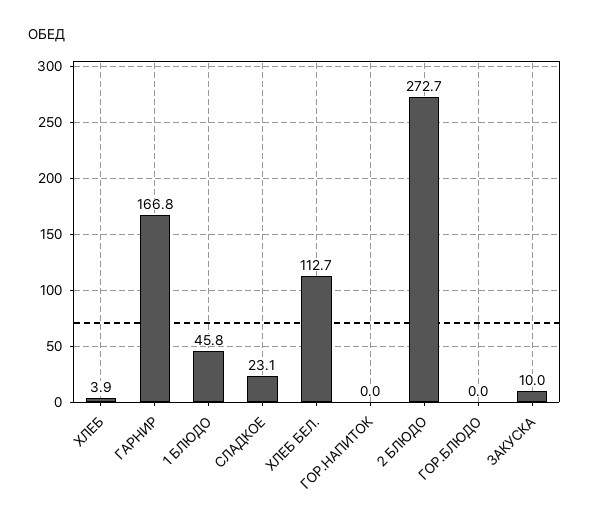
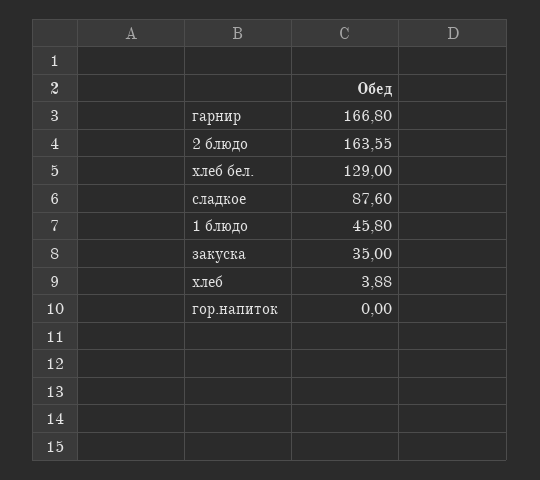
СЛАДКОЕ: 23.1 -> 87.6
ХЛЕБ БЕЛ.: 112.7 -> 129
2 БЛЮДО: 272.7 -> 163.55
ГОР.БЛЮДО: 0 -> none
ЗАКУСКА: 10 -> 35

